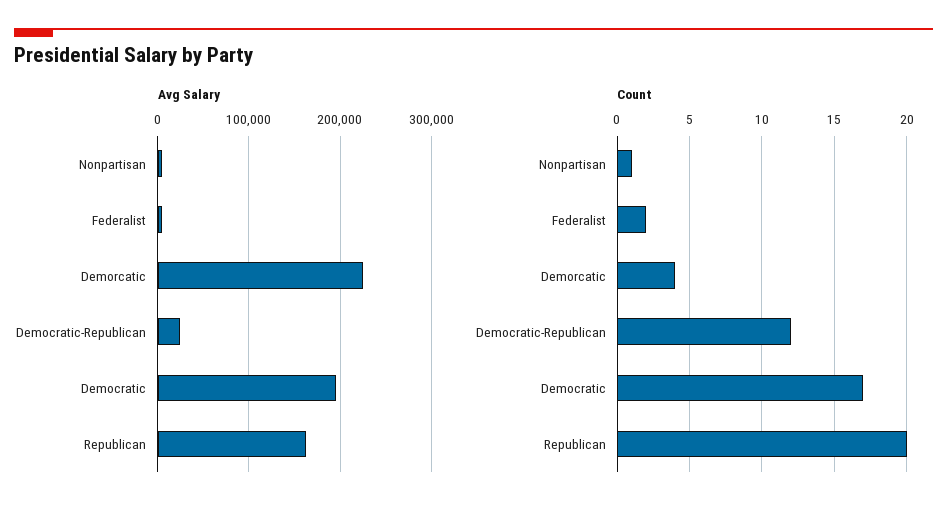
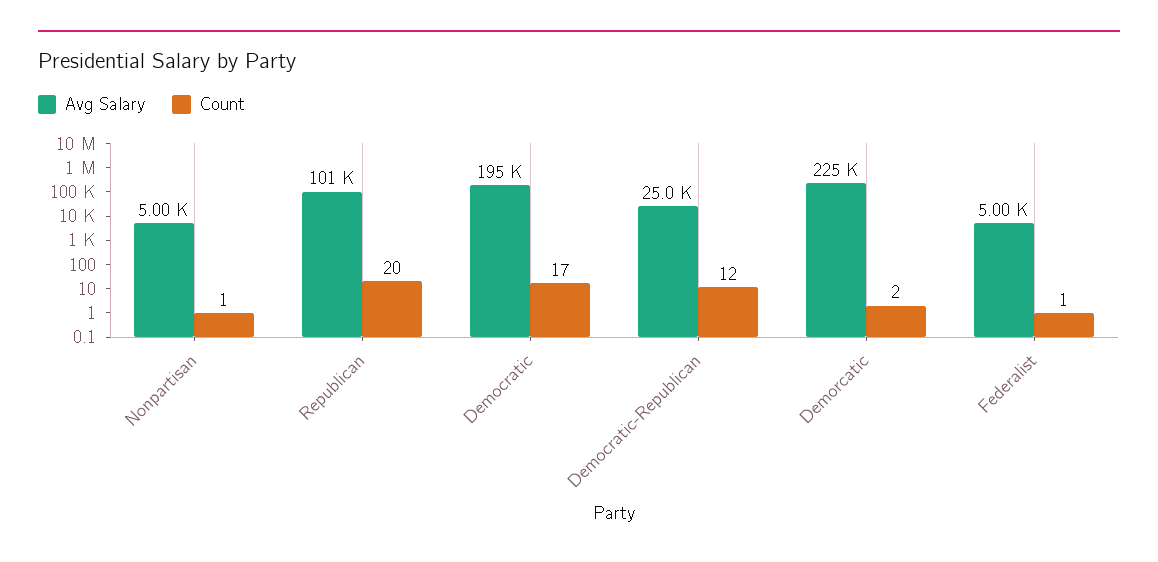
Avg Salary, Republican: 160000 -> 101000
Count, Federalist: 2 -> 1
Count, Demorcatic: 4 -> 2

